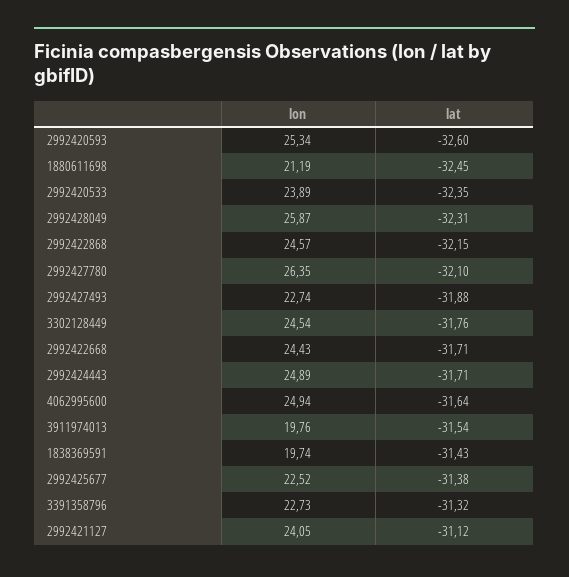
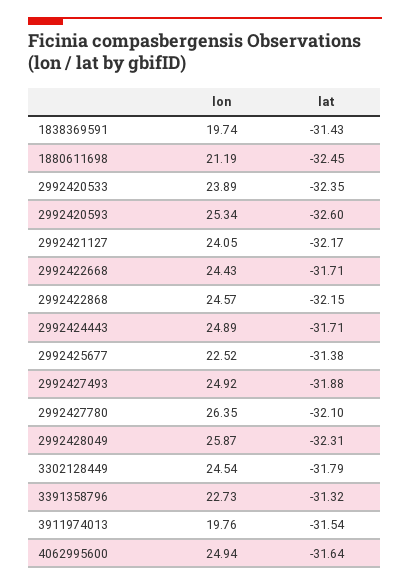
lon, 2992427493: 22.74 -> 24.92
lat, 3302128449: -31.76 -> -31.79
lat, 2992421127: -31.12 -> -32.17

